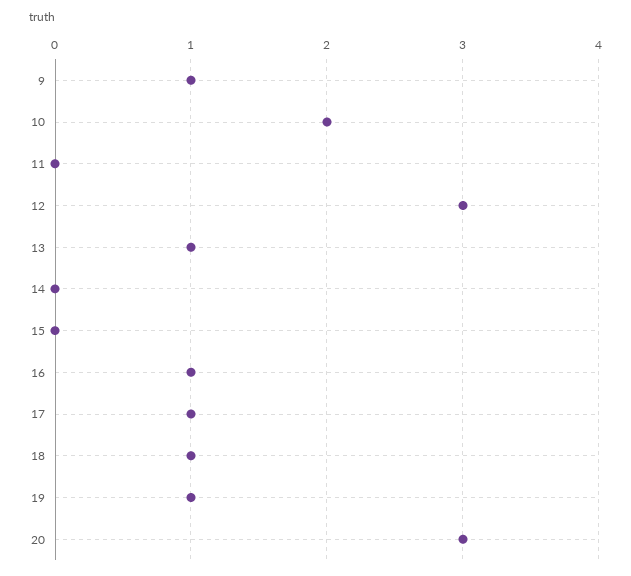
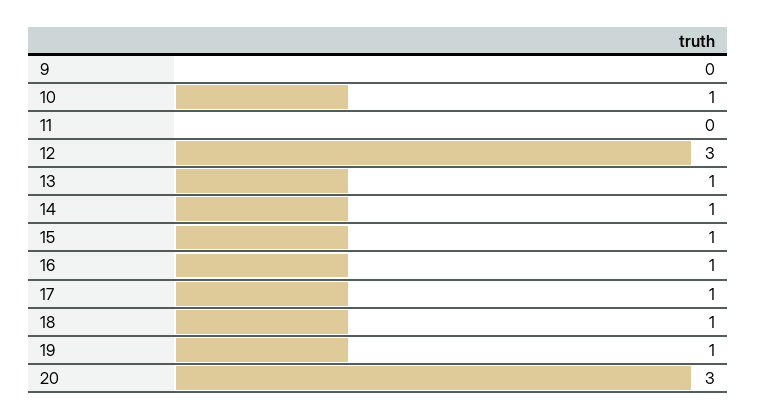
9: 1 -> 0
10: 2 -> 1
14: 0 -> 1
15: 0 -> 1

